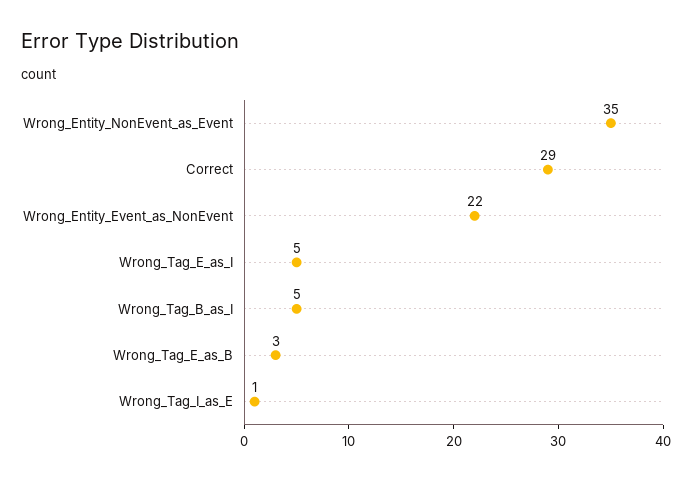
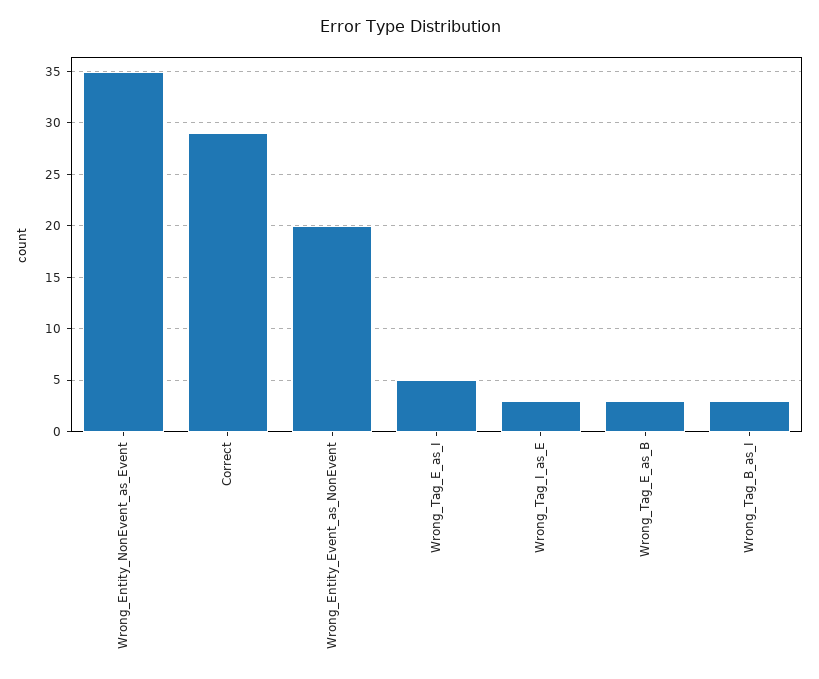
Wrong_Entity_Event_as_NonEvent: 22 -> 20
Wrong_Tag_B_as_I: 5 -> 3
Wrong_Tag_I_as_E: 1 -> 3

